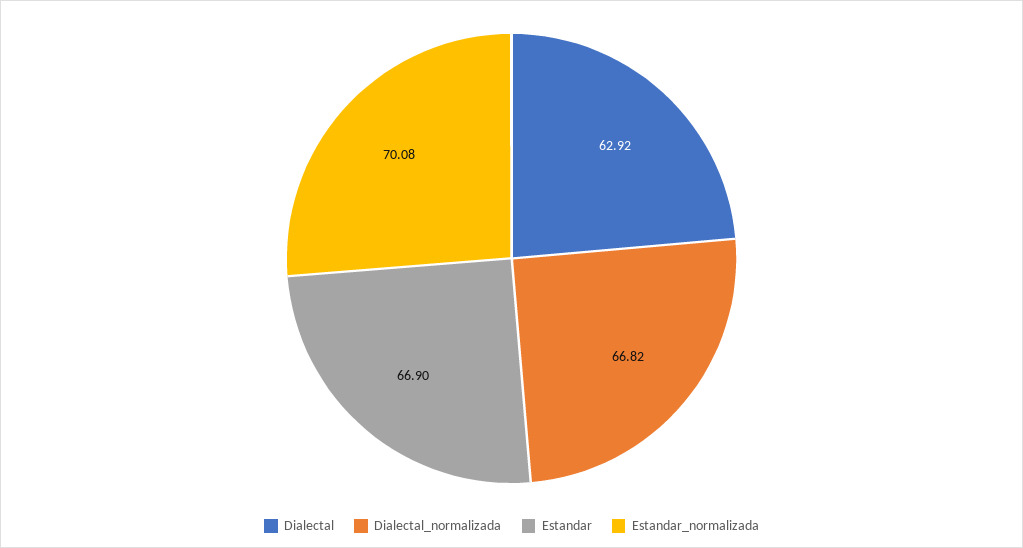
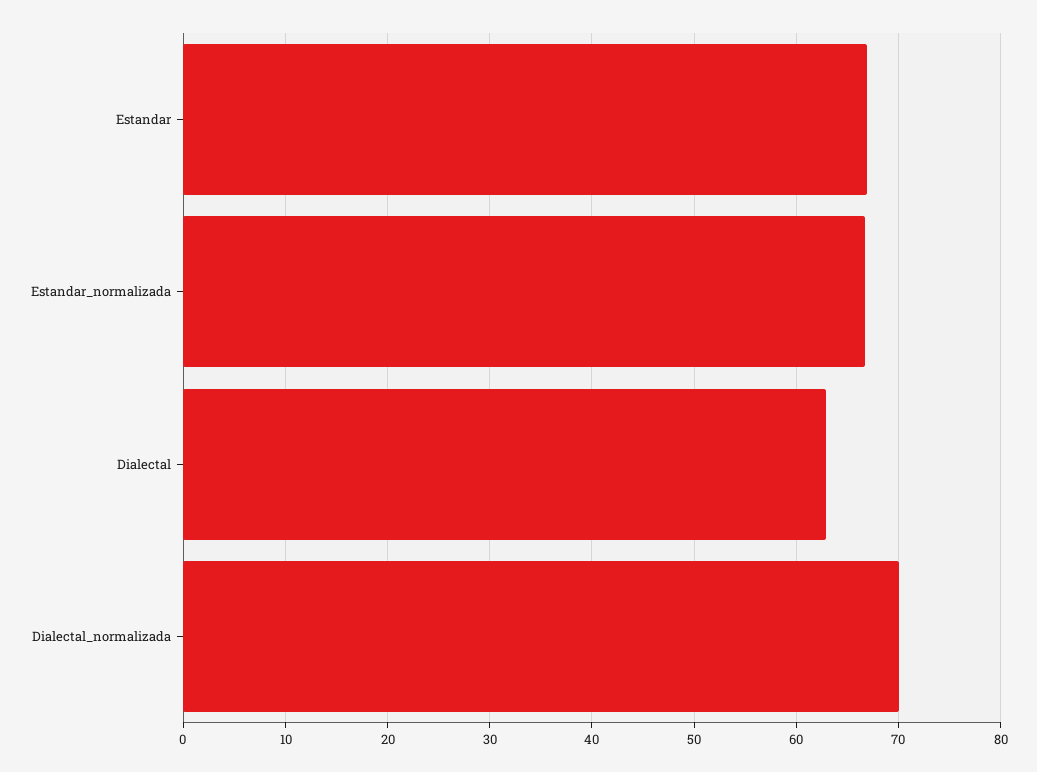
Dialectal_normalizada: 66.82 -> 70
Estandar_normalizada: 70.08 -> 67

